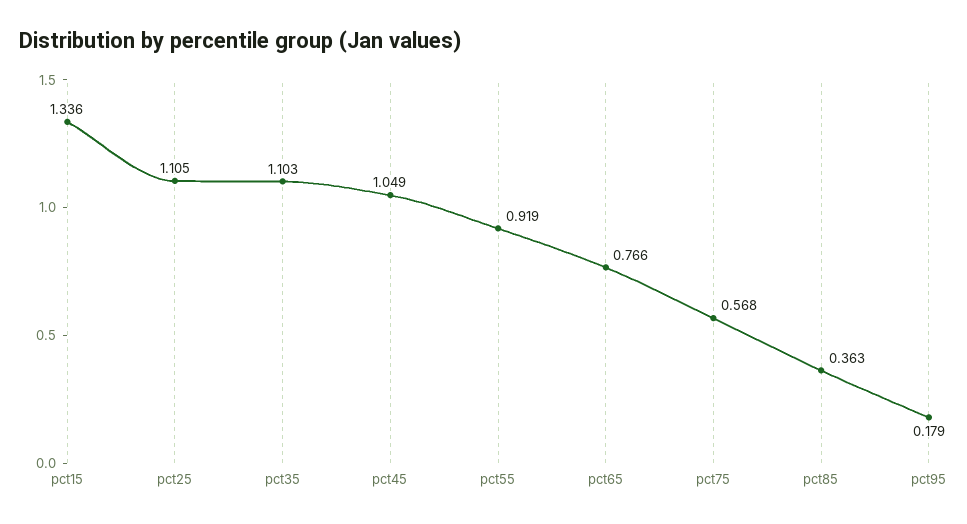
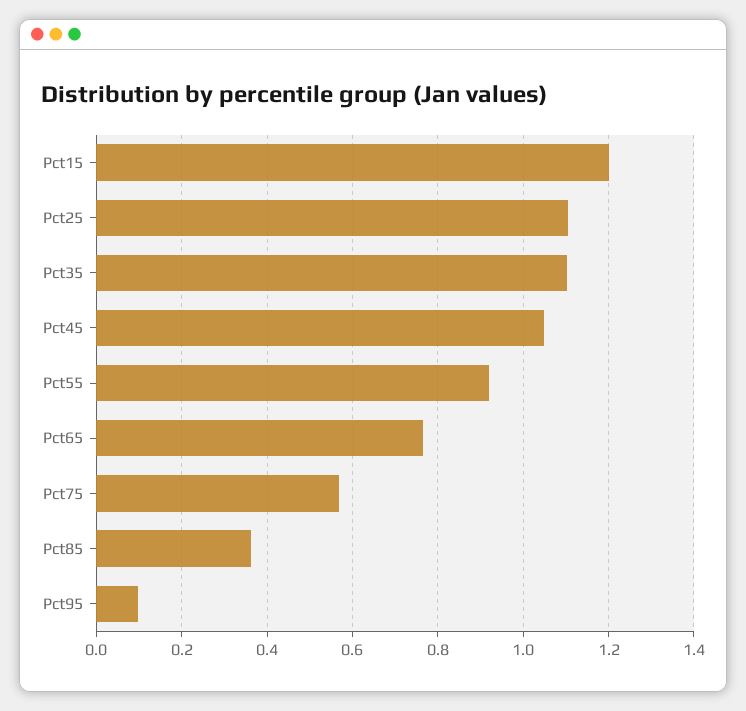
pct15: 1.336 -> 1.2
pct95: 0.179 -> 0.1

